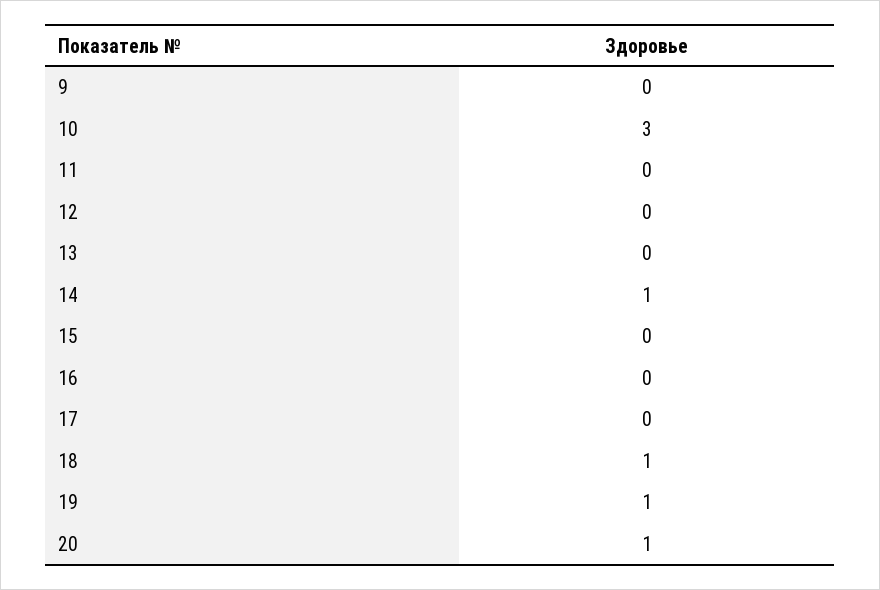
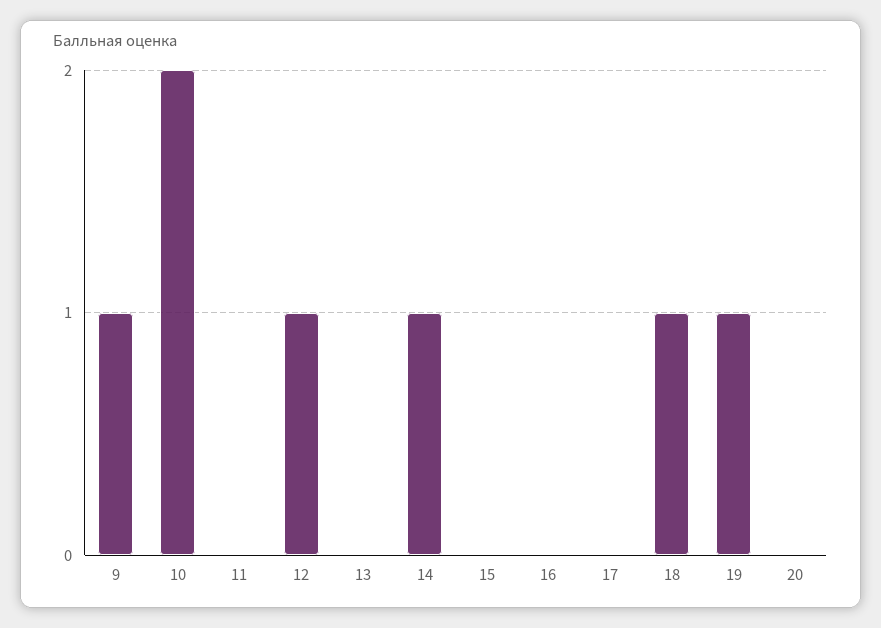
9: 0 -> 1
10: 3 -> 2
12: 0 -> 1
20: 1 -> 0

